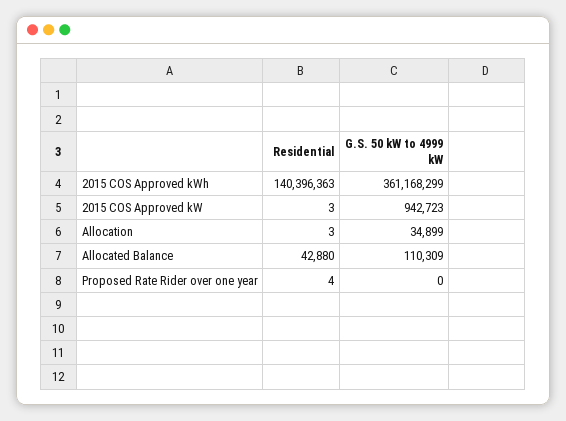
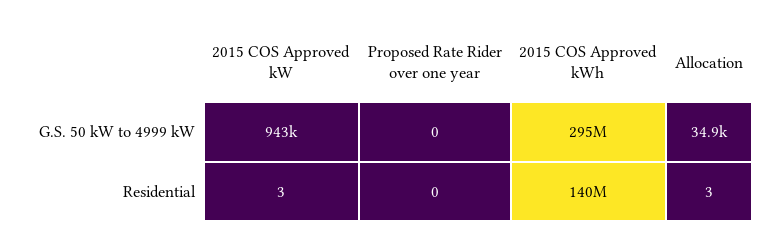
G.S. 50 kW to 4999 kW, 2015 COS Approved kWh: 361168299 -> 295000000
Residential, Allocated Balance: 42880 -> none
G.S. 50 kW to 4999 kW, Allocated Balance: 110309 -> none
Residential, Proposed Rate Rider over one year: 4 -> 0

